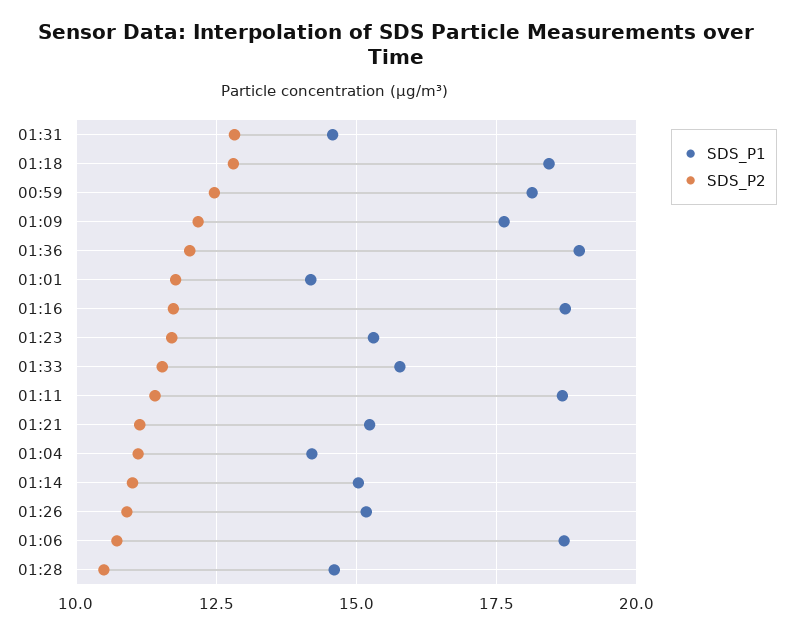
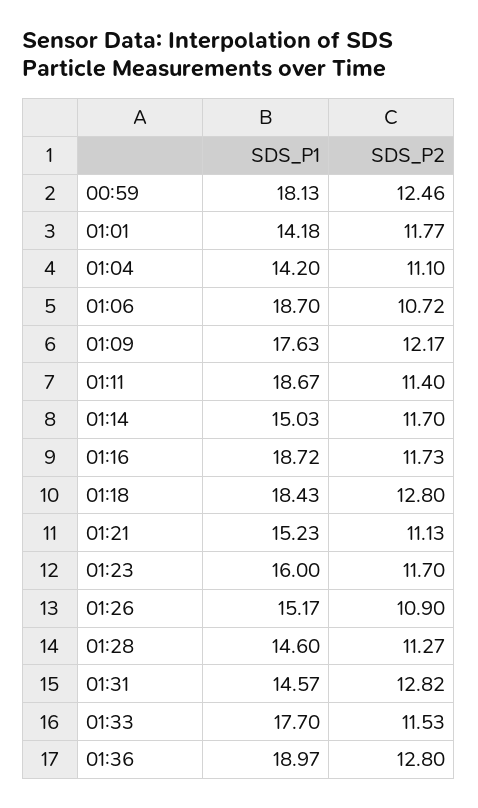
SDS_P2, 01:36: 12 -> 12.8
SDS_P1, 01:23: 15.25 -> 16
SDS_P1, 01:33: 15.75 -> 17.7
SDS_P2, 01:14: 11 -> 11.7
SDS_P2, 01:28: 10.5 -> 11.27

